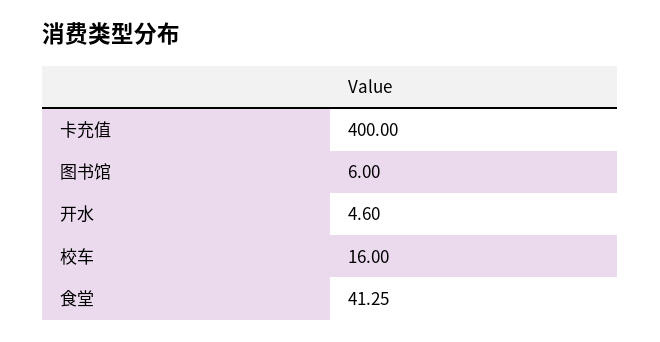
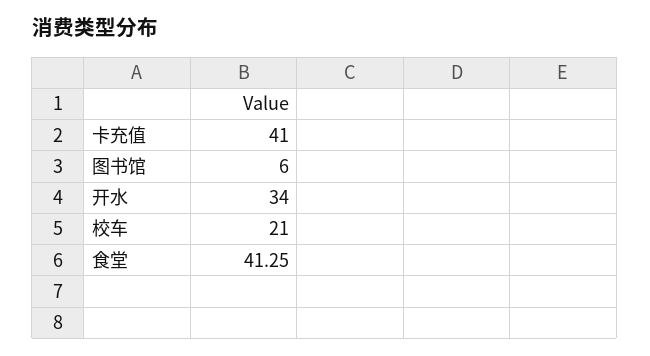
卡充值: 400 -> 41
开水: 4.6 -> 34
校车: 16 -> 21

